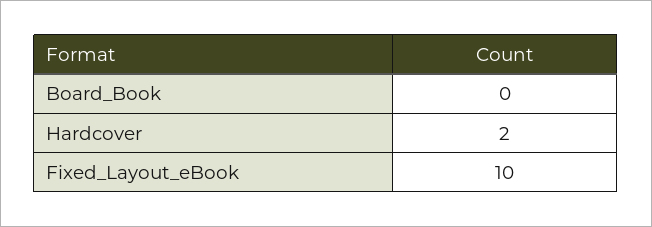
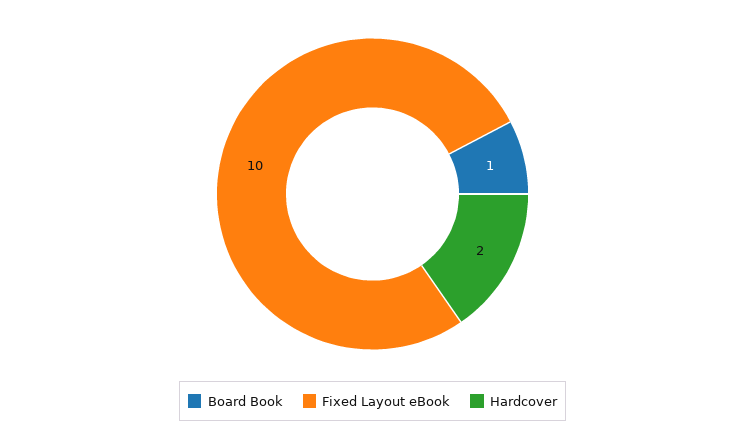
Board_Book: 0 -> 1

